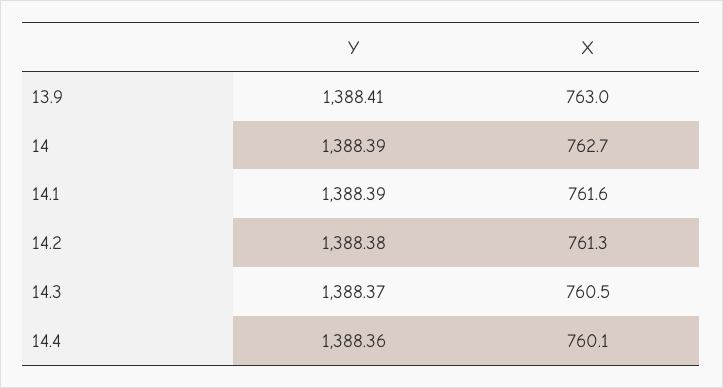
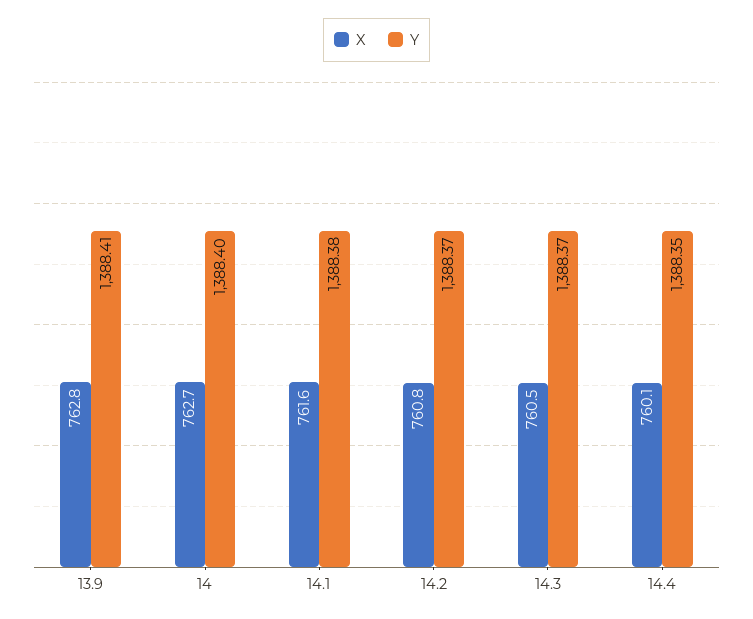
X, 13.9: 763 -> 762.8
Y, 14: 1388.39 -> 1388.4
Y, 14.1: 1388.39 -> 1388.38
Y, 14.2: 1388.38 -> 1388.37
X, 14.2: 761.3 -> 760.8
Y, 14.4: 1388.36 -> 1388.35

